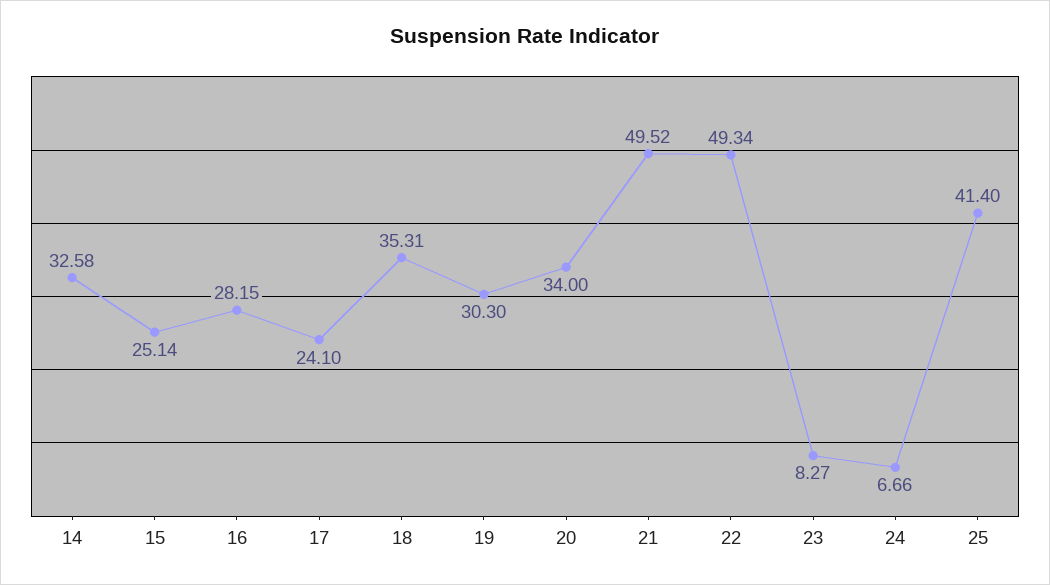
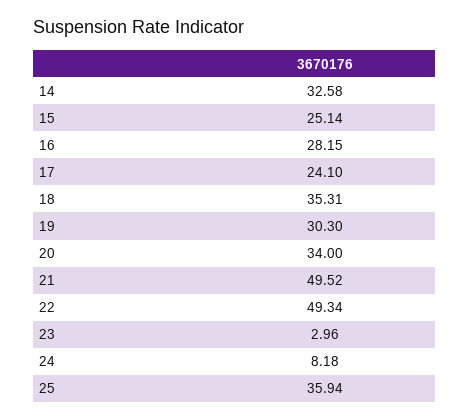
23: 8.27 -> 2.96
24: 6.66 -> 8.18
25: 41.4 -> 35.94

